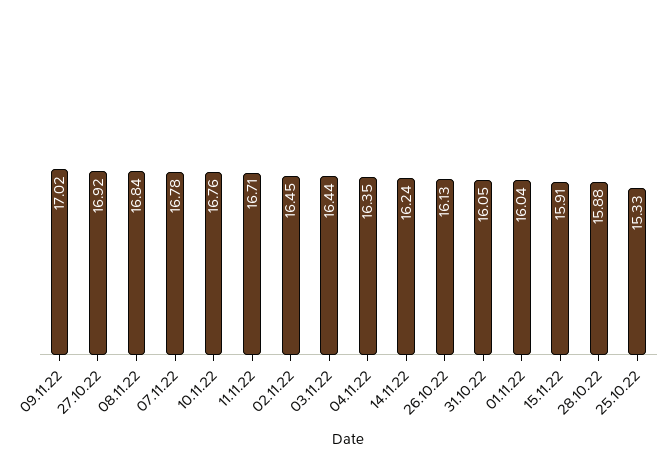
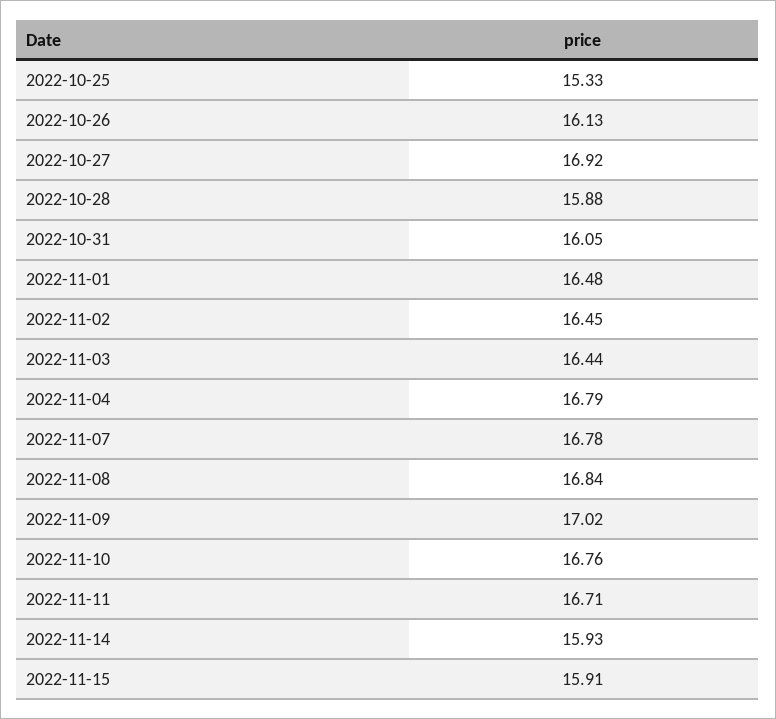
04.11.22: 16.35 -> 16.79
14.11.22: 16.24 -> 15.93
01.11.22: 16.04 -> 16.48

